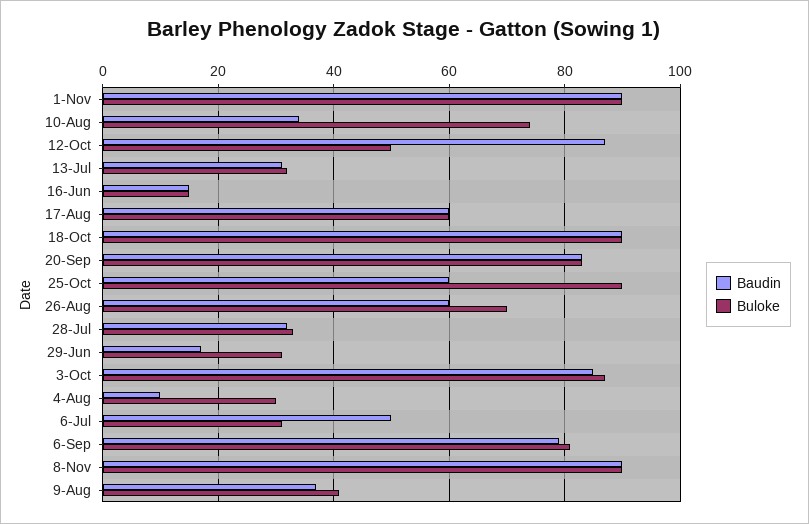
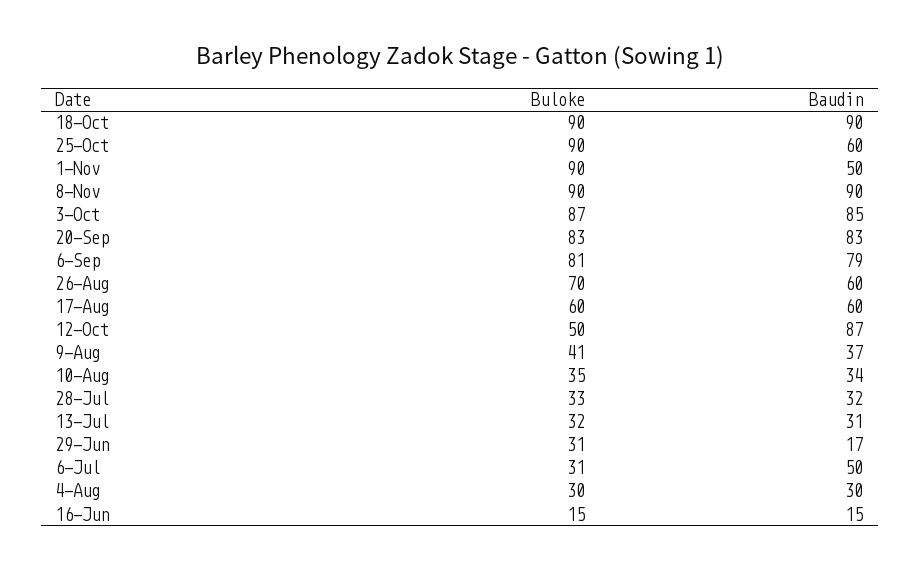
Baudin, 1-Nov: 90 -> 50
Buloke, 10-Aug: 75 -> 35
Baudin, 4-Aug: 10 -> 30

